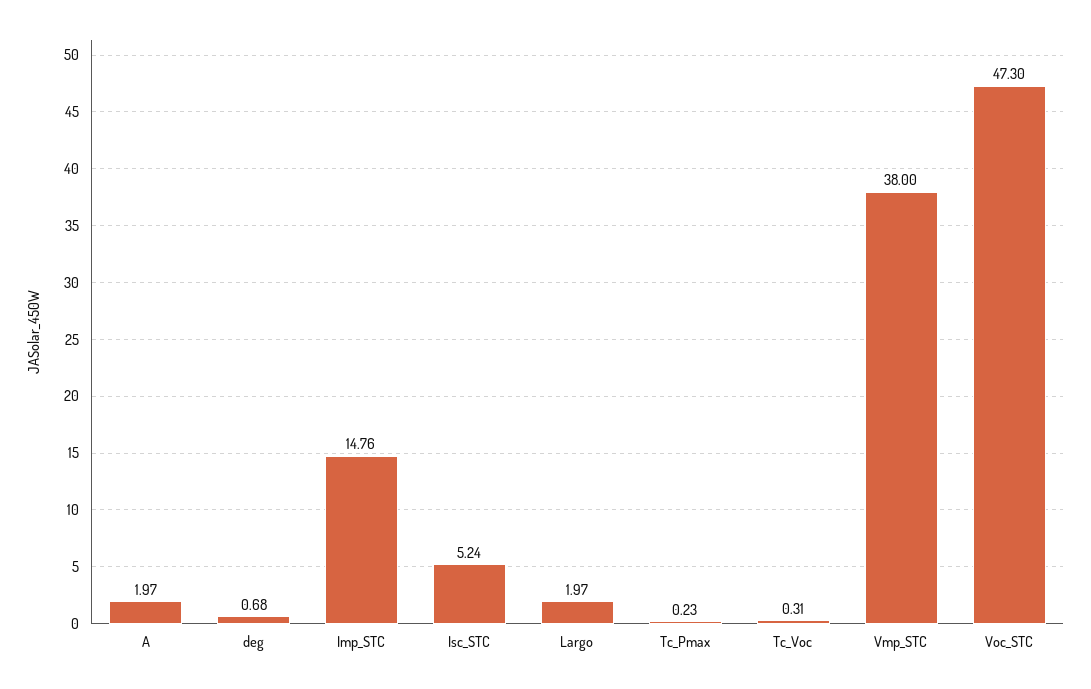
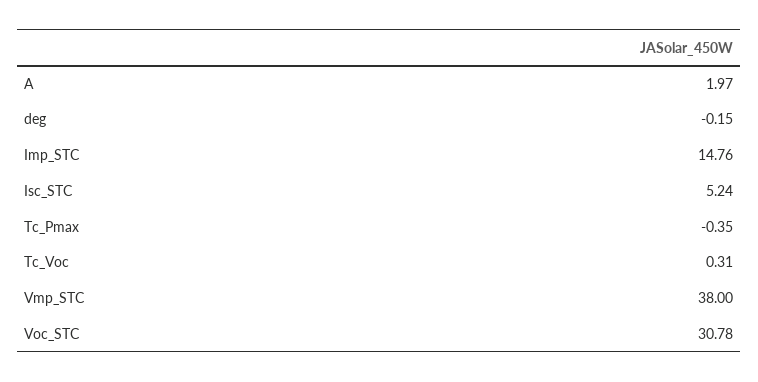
deg: 0.68 -> -0.15
Largo: 1.97 -> none
Tc_Pmax: 0.23 -> -0.35
Voc_STC: 47.3 -> 30.78

